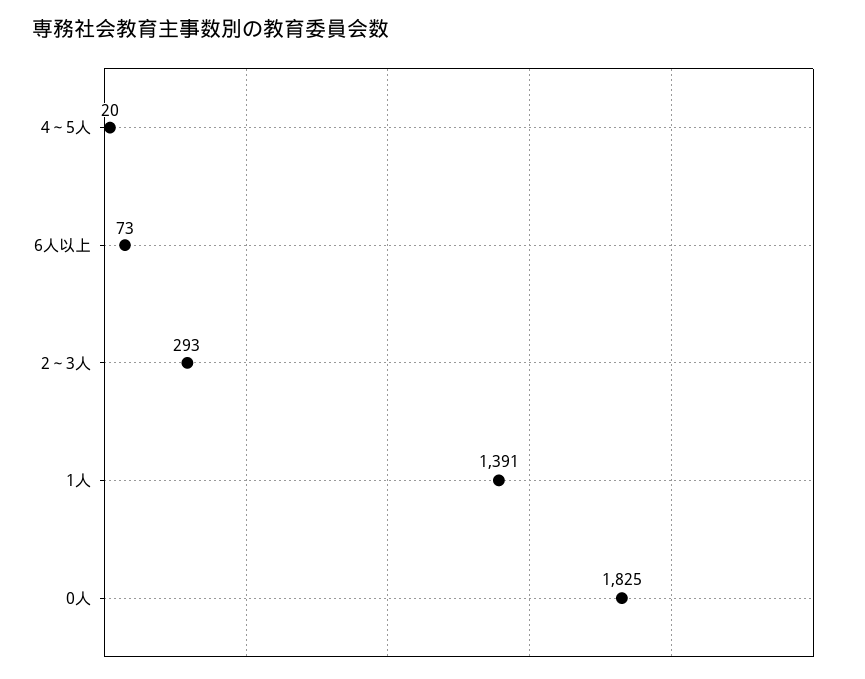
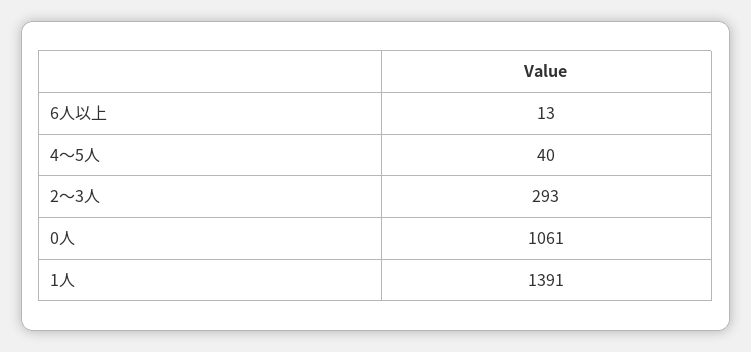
4～5人: 20 -> 40
6人以上: 73 -> 13
0人: 1825 -> 1061

